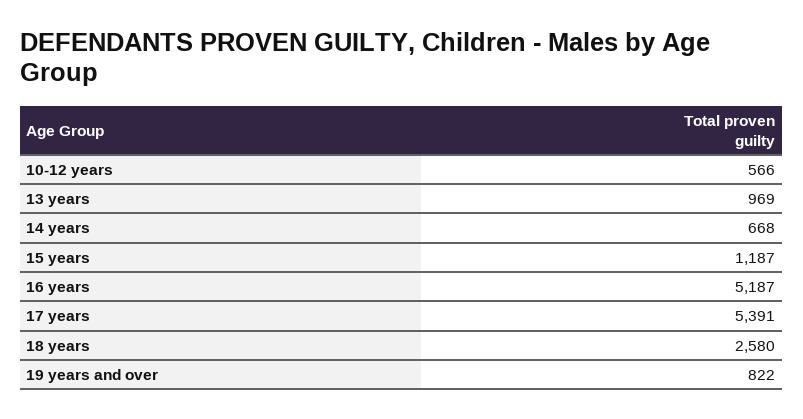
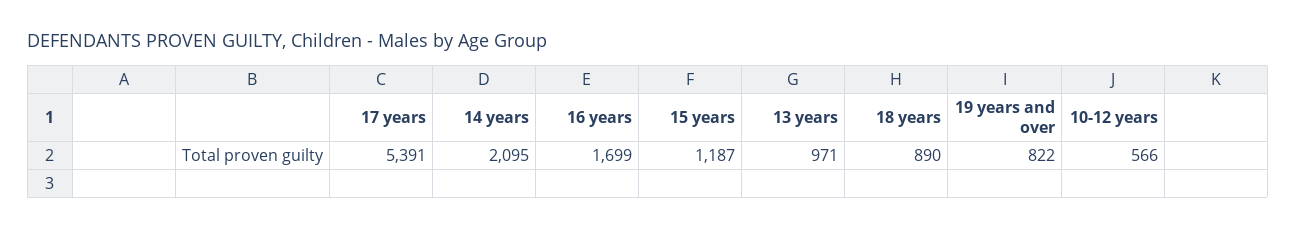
13 years: 969 -> 971
14 years: 668 -> 2095
16 years: 5187 -> 1699
18 years: 2580 -> 890

